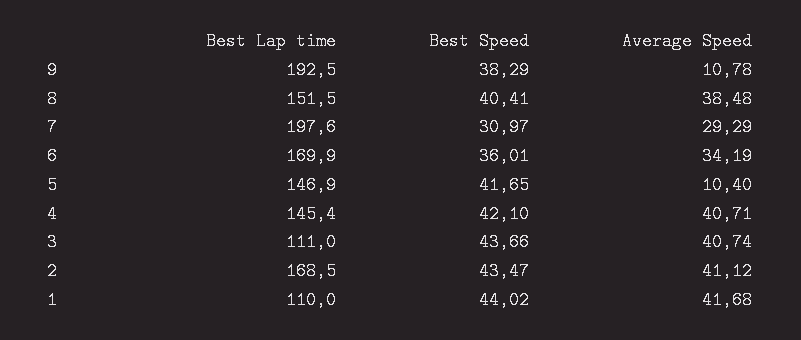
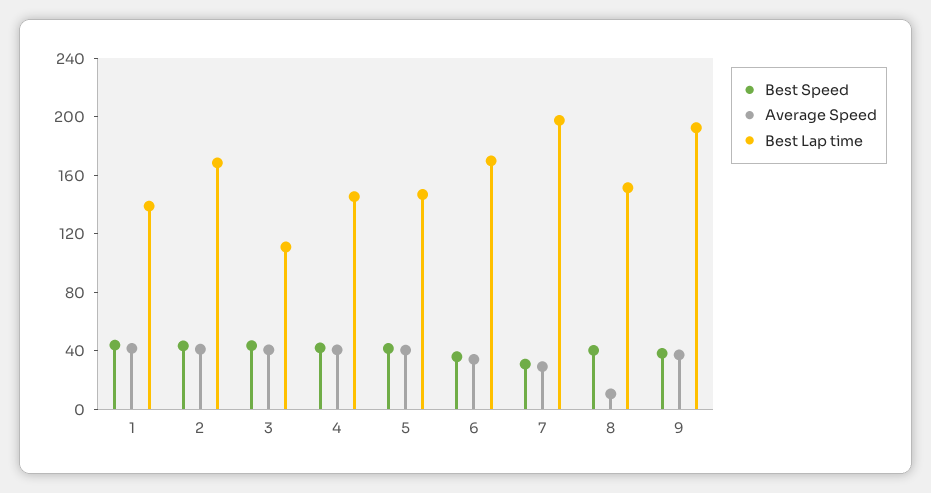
Average Speed, 9: 10.78 -> 40
Average Speed, 8: 38.48 -> 10
Average Speed, 5: 10.4 -> 40
Best Lap time, 1: 110 -> 140

